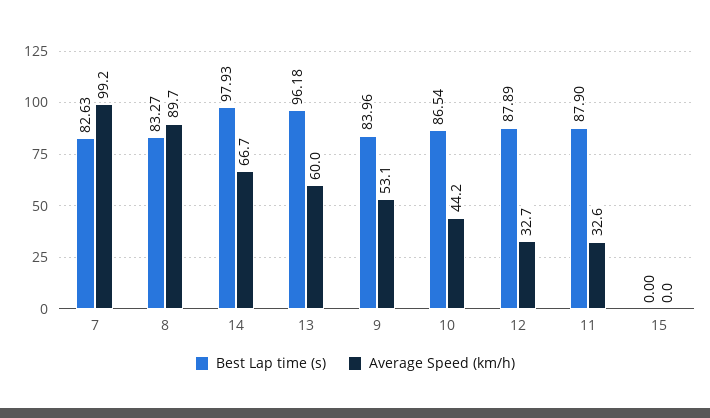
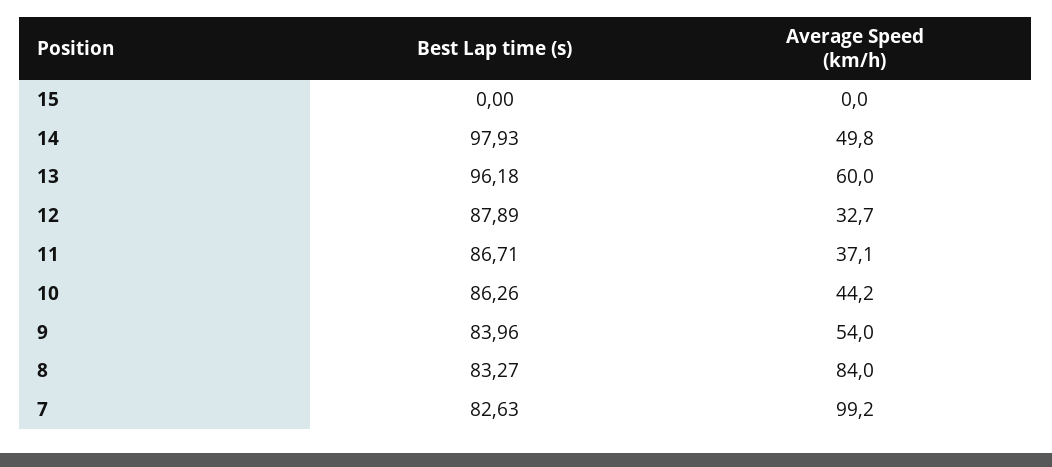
Average Speed (km/h), 8: 89.7 -> 84
Average Speed (km/h), 14: 66.7 -> 49.8
Average Speed (km/h), 9: 53.1 -> 54
Best Lap time (s), 10: 86.54 -> 86.26
Best Lap time (s), 11: 87.9 -> 86.71
Average Speed (km/h), 11: 32.6 -> 37.1

